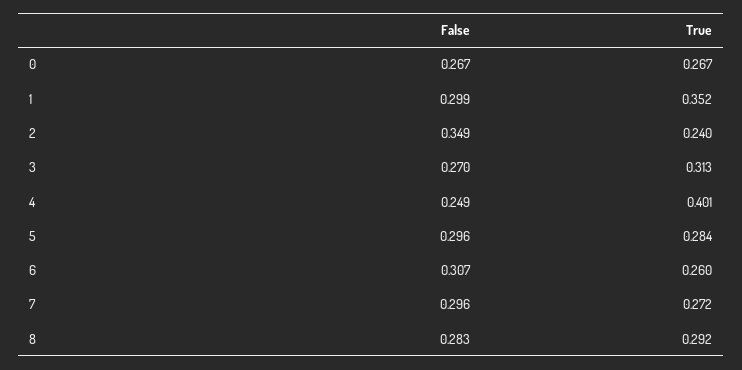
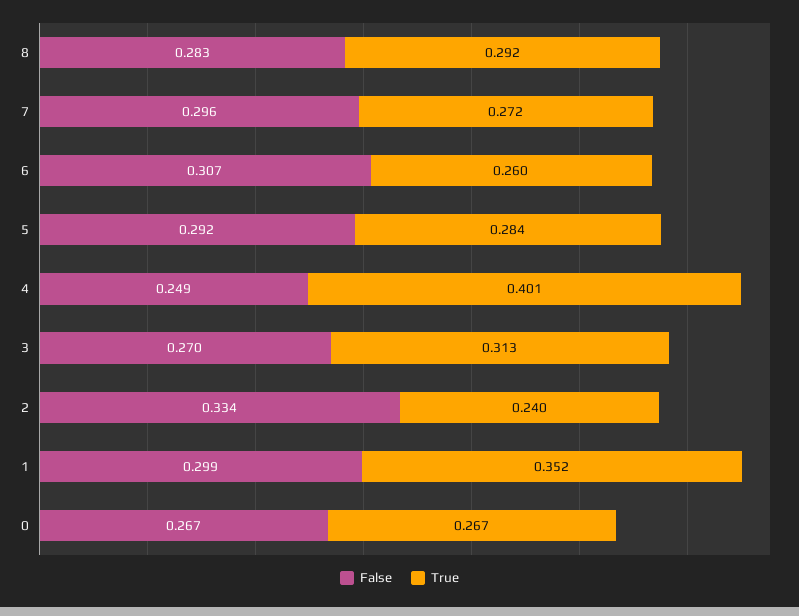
False, 2: 0.349 -> 0.334
False, 5: 0.296 -> 0.292

